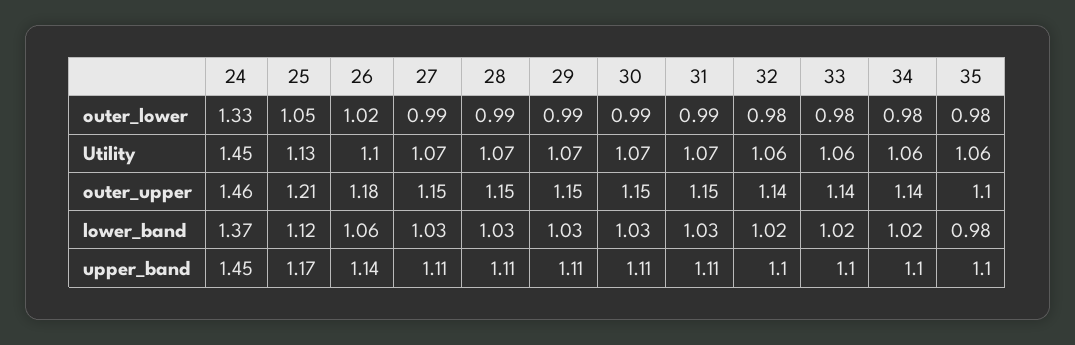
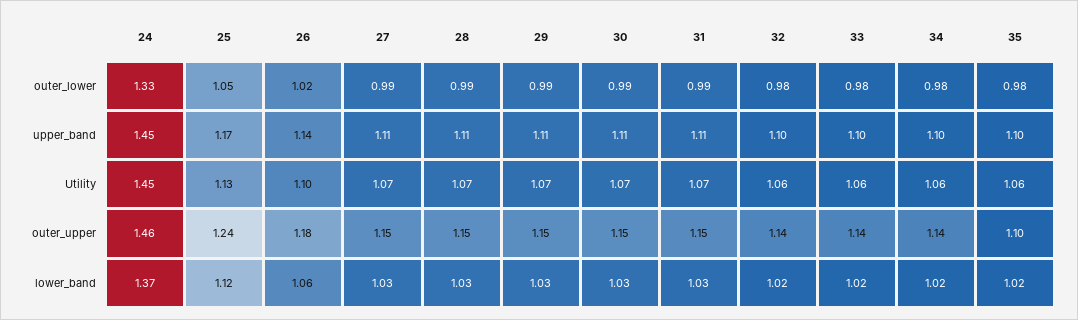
25, outer_upper: 1.21 -> 1.24
35, lower_band: 0.98 -> 1.02

